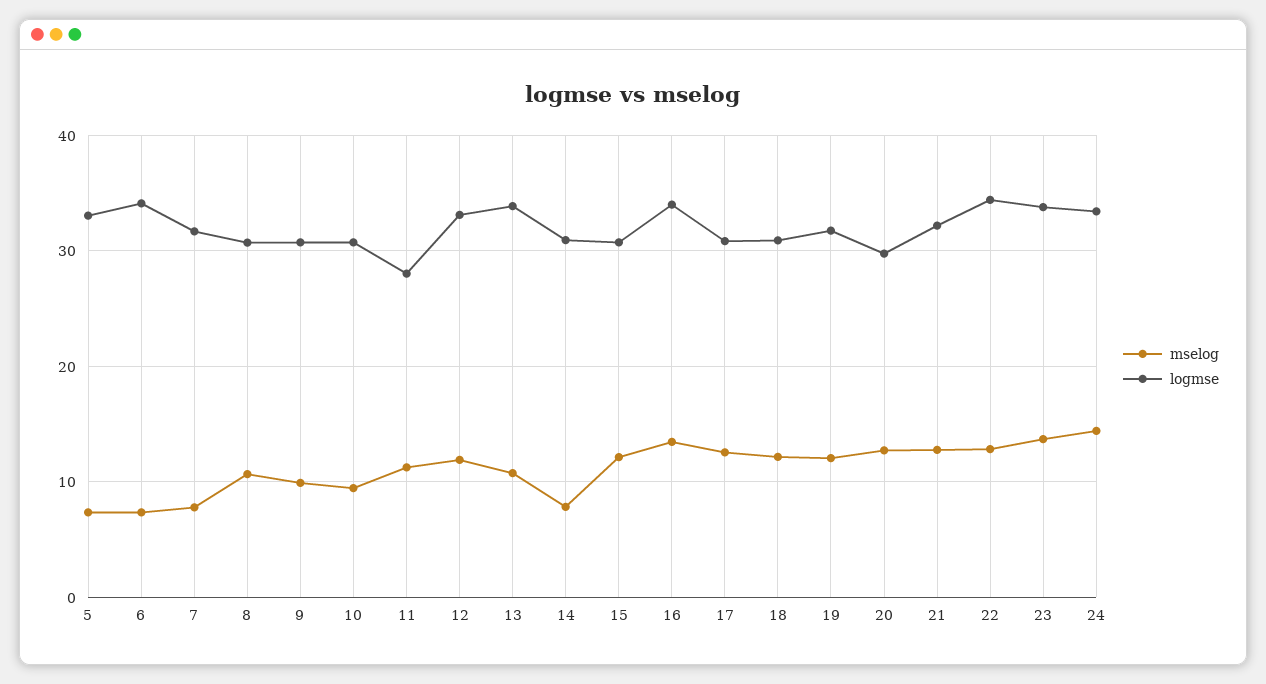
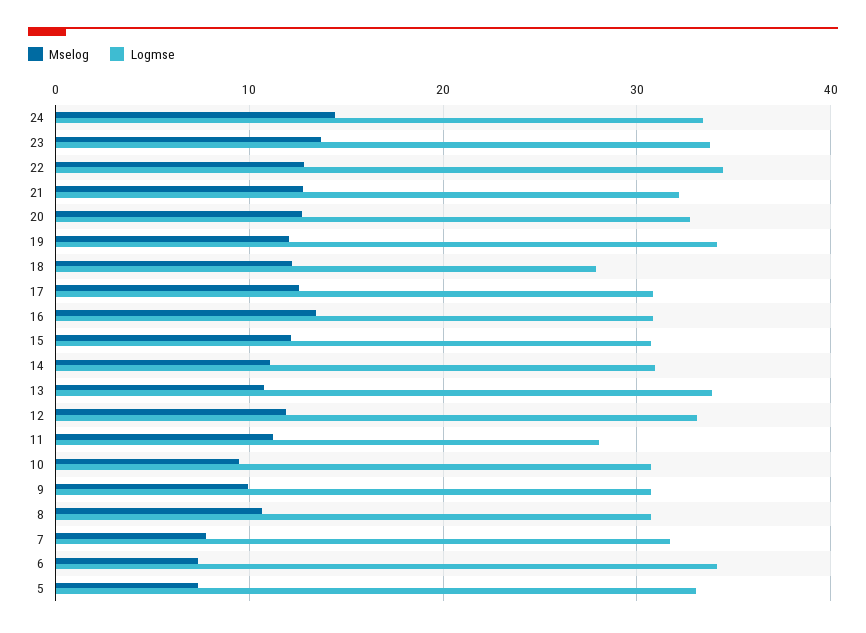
mselog, 14: 8 -> 11
logmse, 16: 34 -> 31
logmse, 18: 31 -> 28
logmse, 19: 32 -> 34
logmse, 20: 30 -> 33

